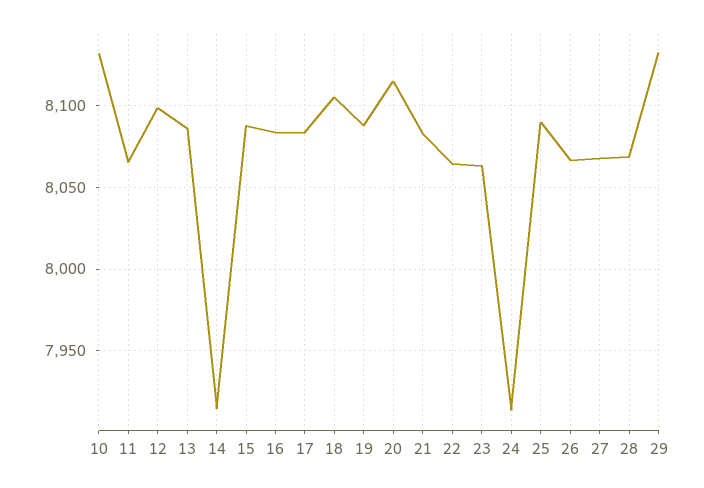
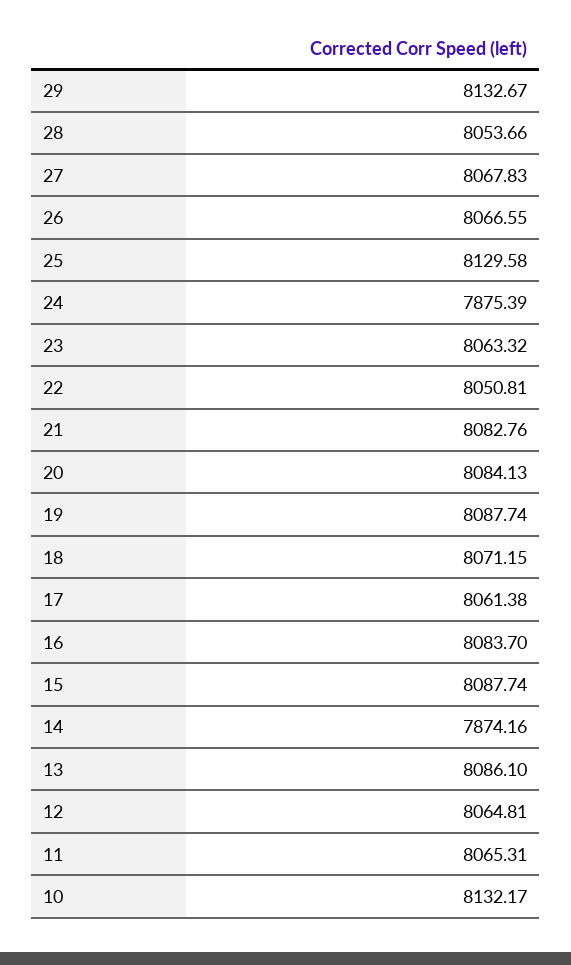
12: 8100 -> 8064.81
14: 7915 -> 7874.16
17: 8085 -> 8061.38
18: 8105 -> 8071.15
20: 8115 -> 8084.13
22: 8065 -> 8050.81
24: 7915 -> 7875.39
25: 8090 -> 8129.58
28: 8070 -> 8053.66

